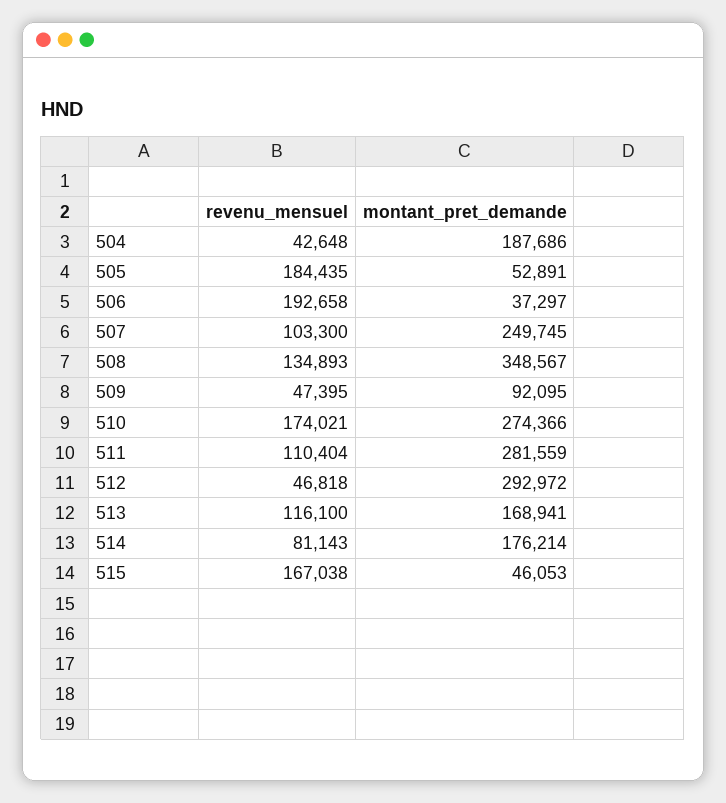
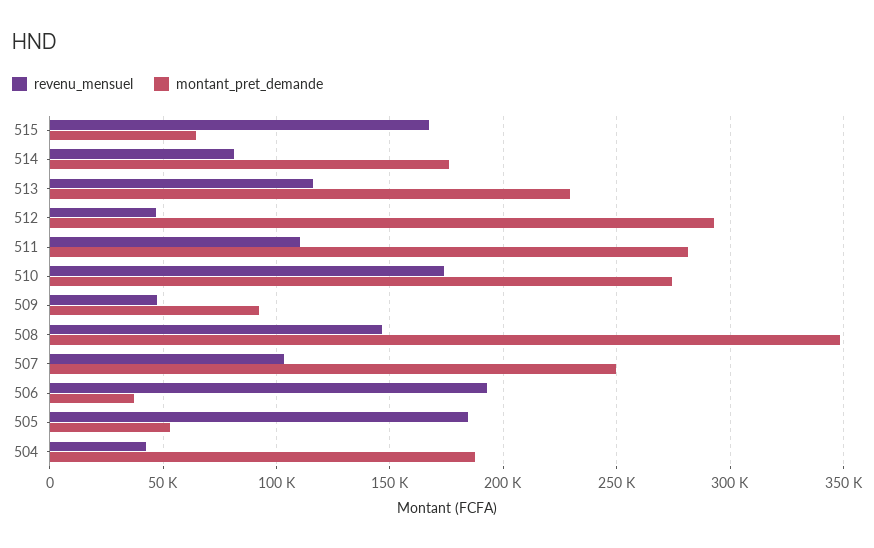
revenu_mensuel, 508: 134893 -> 145000
montant_pret_demande, 513: 168941 -> 230000
montant_pret_demande, 515: 46053 -> 65000

